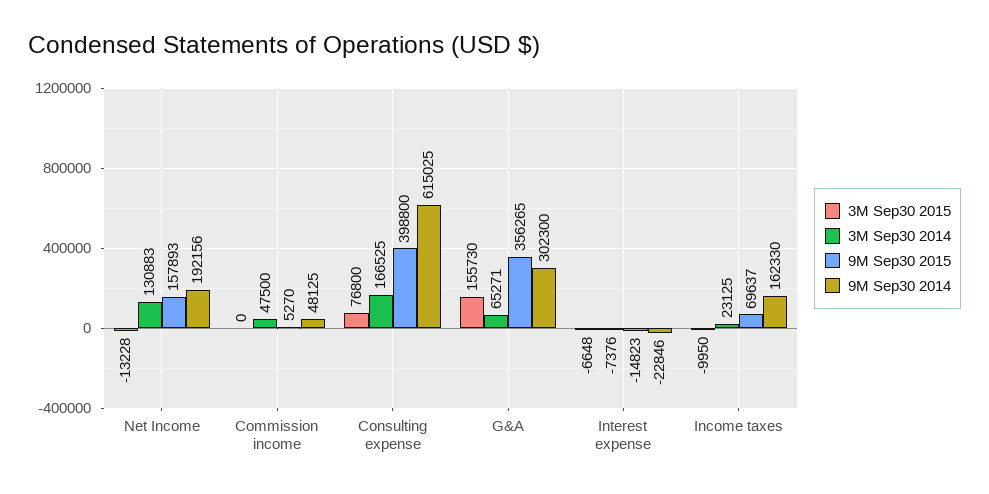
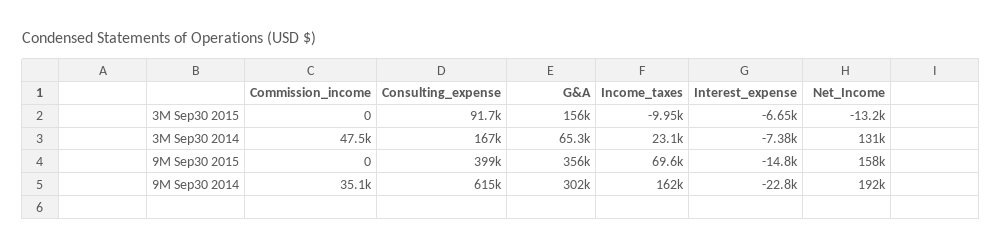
9M Sep30 2015, Commission income: 5270 -> 0
9M Sep30 2014, Commission income: 48125 -> 35100
3M Sep30 2015, Consulting expense: 76800 -> 91700

